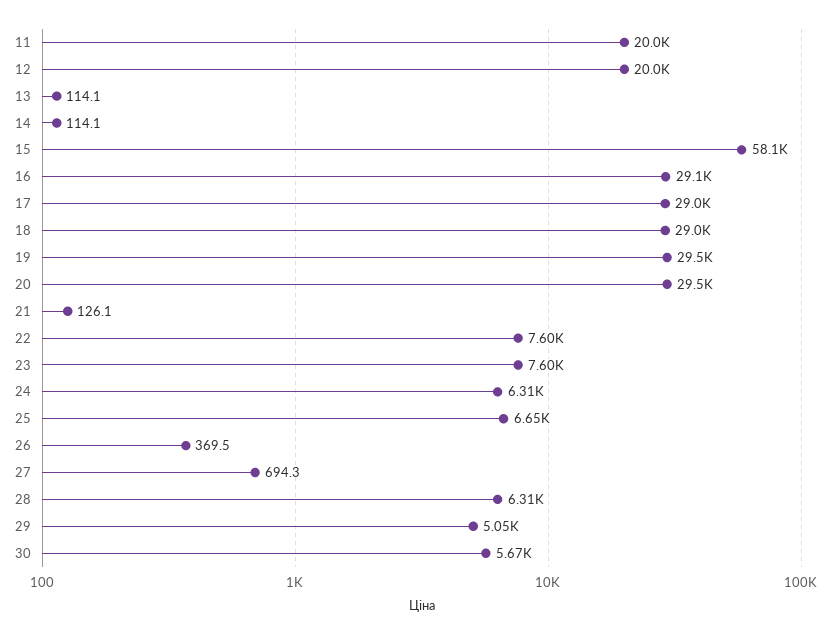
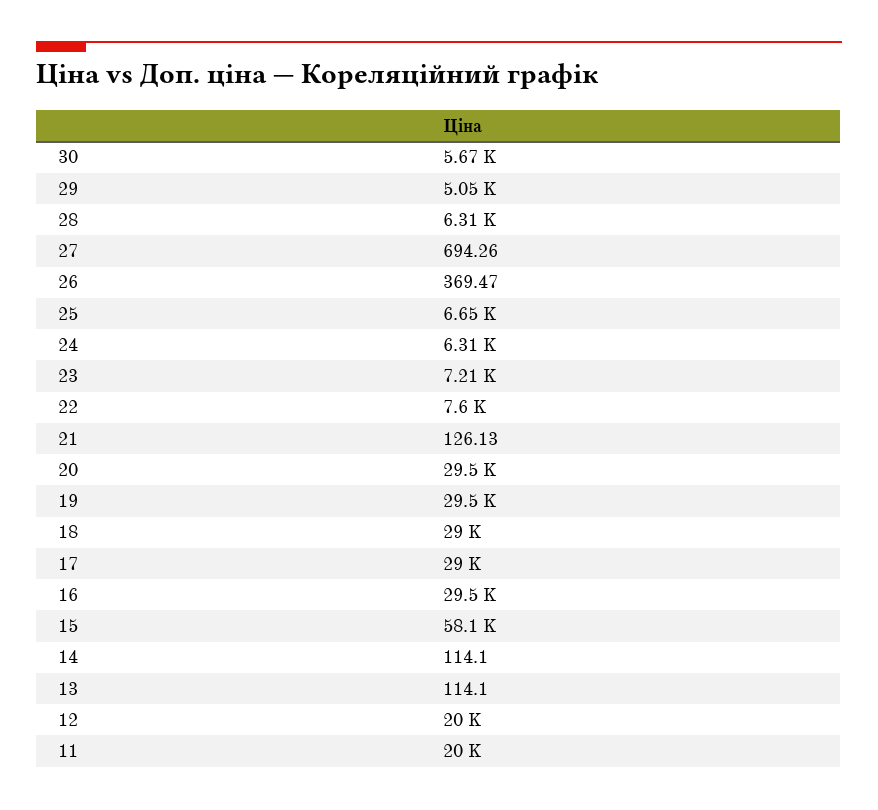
16: 29100 -> 29500
23: 7600 -> 7210

